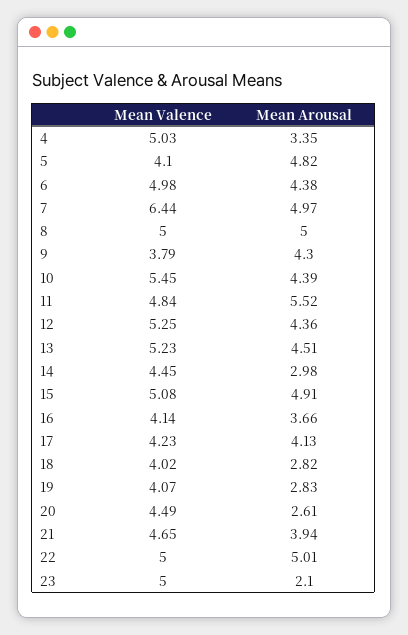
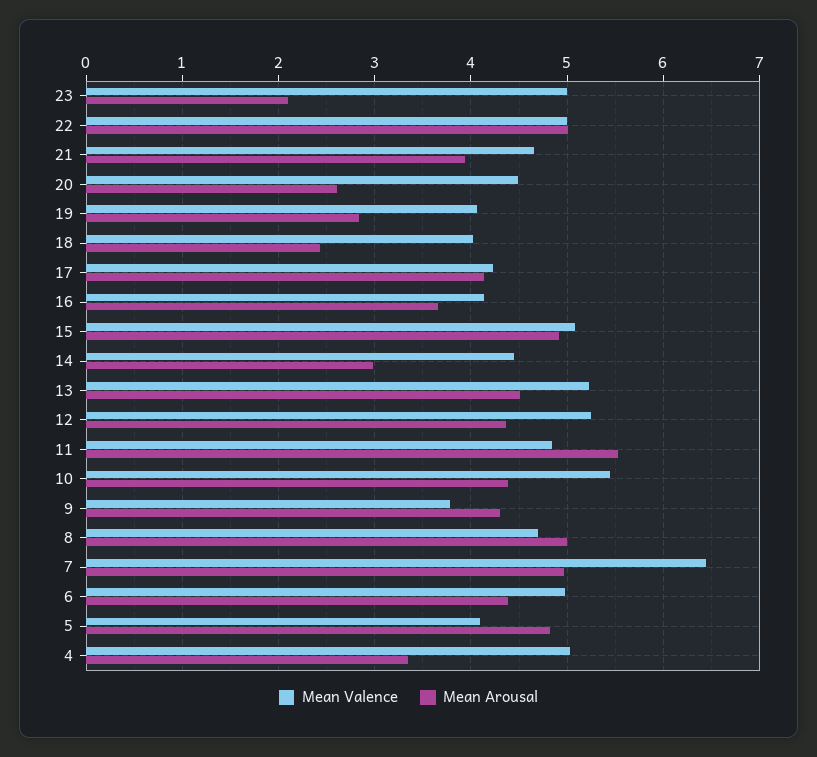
Mean Valence, 8: 5 -> 4.7
Mean Arousal, 18: 2.82 -> 2.4

